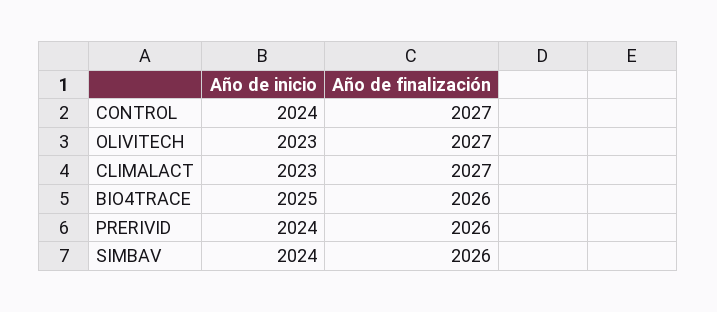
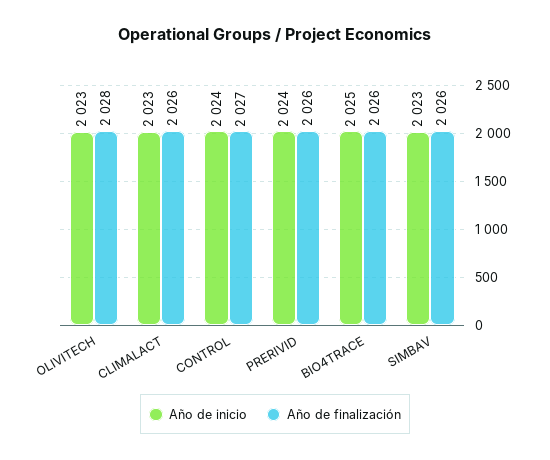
Año de finalización, OLIVITECH: 2027 -> 2028
Año de finalización, CLIMALACT: 2027 -> 2026
Año de inicio, SIMBAV: 2024 -> 2023

